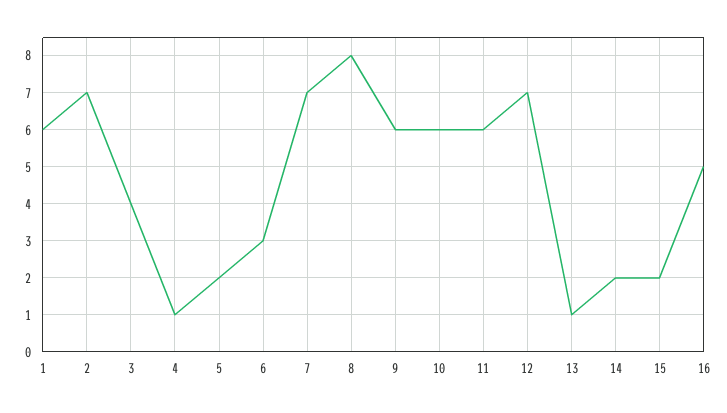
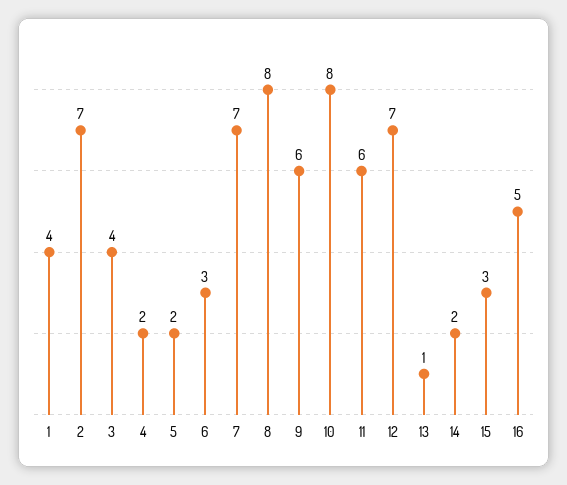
1: 6 -> 4
4: 1 -> 2
10: 6 -> 8
15: 2 -> 3

